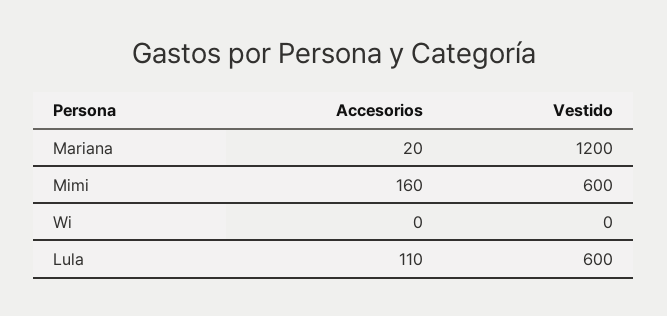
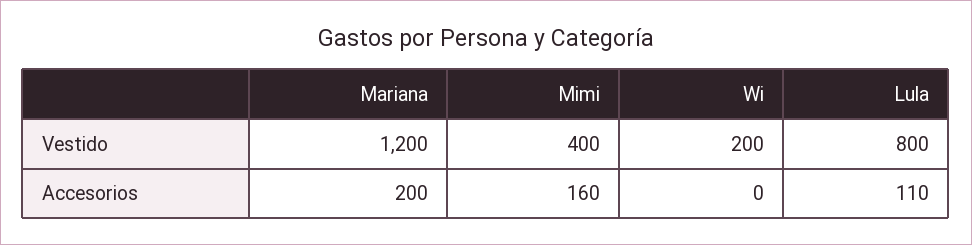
Accesorios, Mariana: 20 -> 200
Vestido, Mimi: 600 -> 400
Vestido, Wi: 0 -> 200
Vestido, Lula: 600 -> 800

